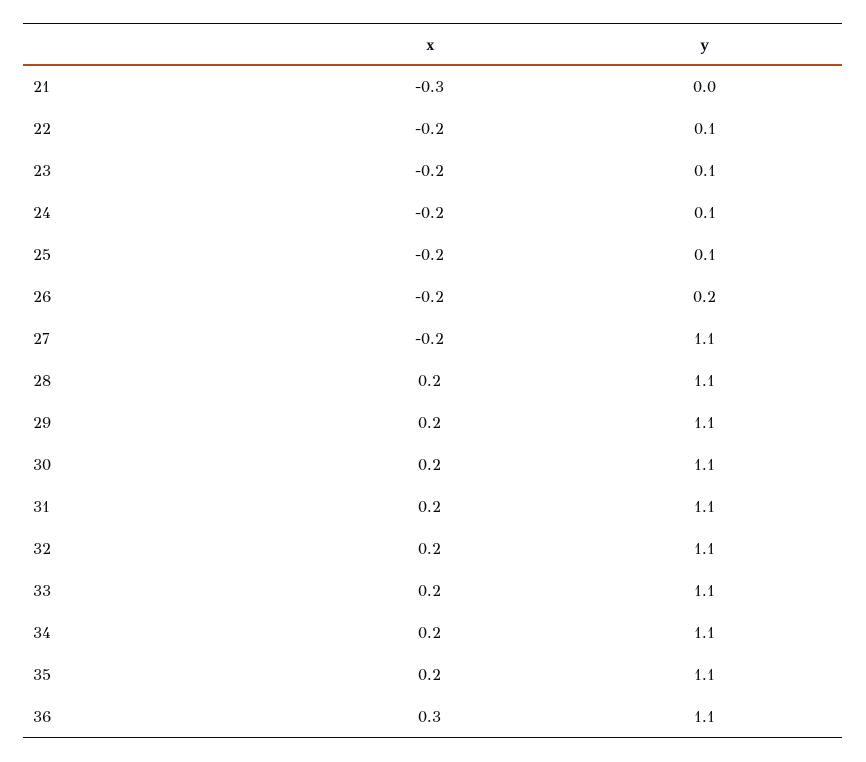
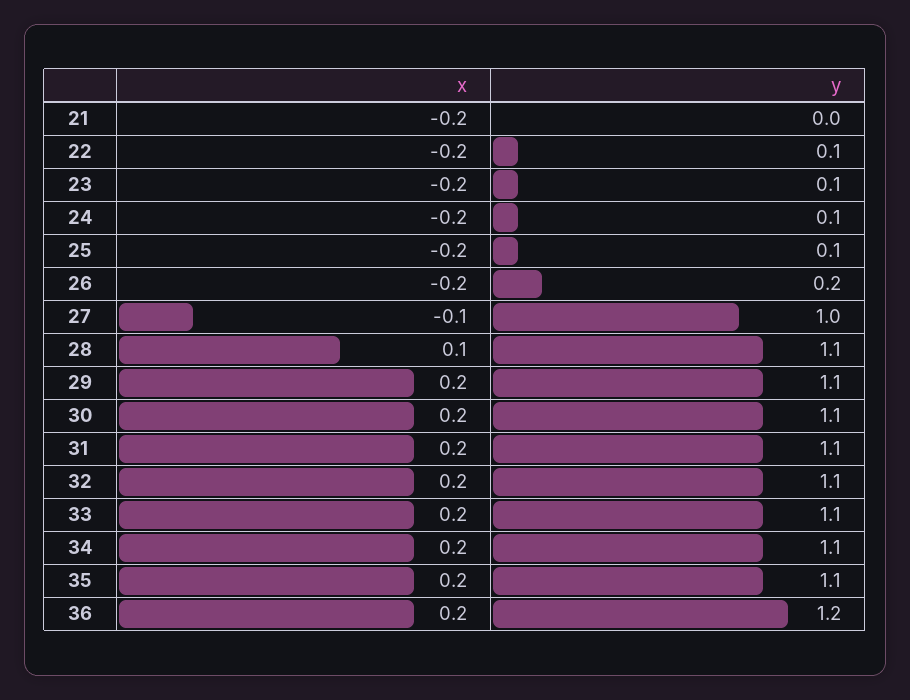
x, 21: -0.3 -> -0.2
x, 27: -0.2 -> -0.1
y, 27: 1.1 -> 1
x, 28: 0.2 -> 0.1
x, 36: 0.3 -> 0.2
y, 36: 1.1 -> 1.2

